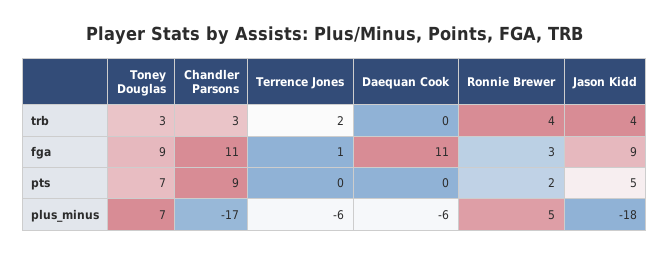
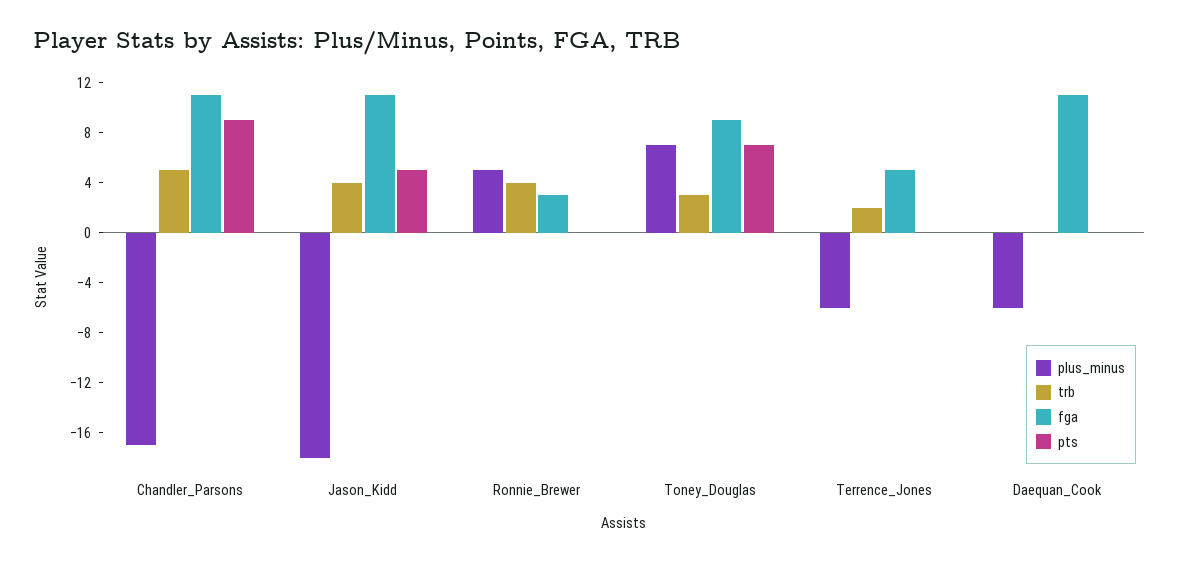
trb, Chandler Parsons: 3 -> 5
fga, Terrence Jones: 1 -> 5
fga, Jason Kidd: 9 -> 11
pts, Ronnie Brewer: 2 -> 0

